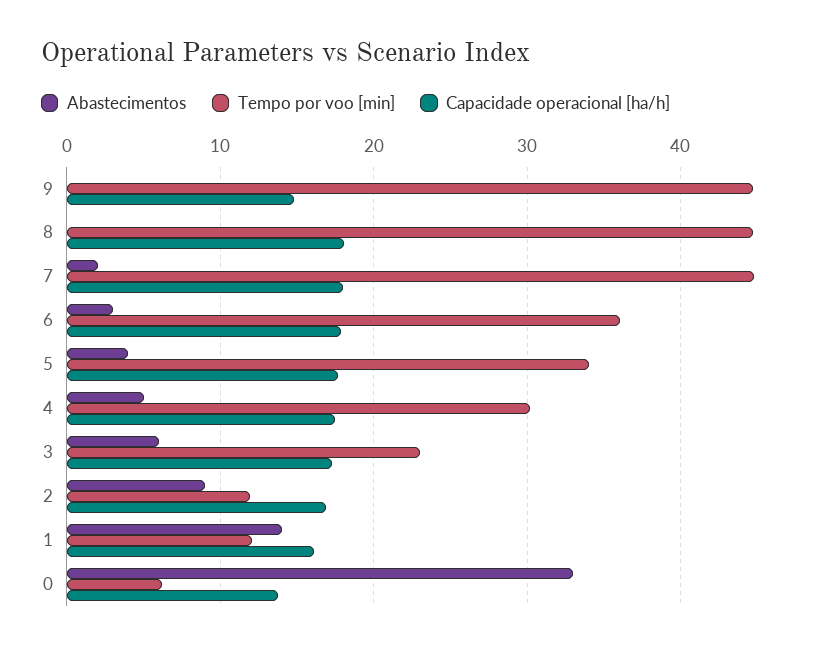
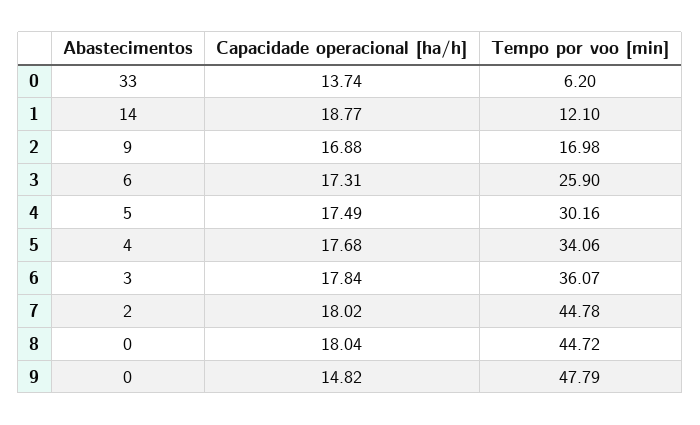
Tempo por voo [min], 9: 45 -> 47.79
Tempo por voo [min], 3: 23 -> 25.9
Tempo por voo [min], 2: 12 -> 16.98
Capacidade operacional [ha/h], 1: 16 -> 18.77

